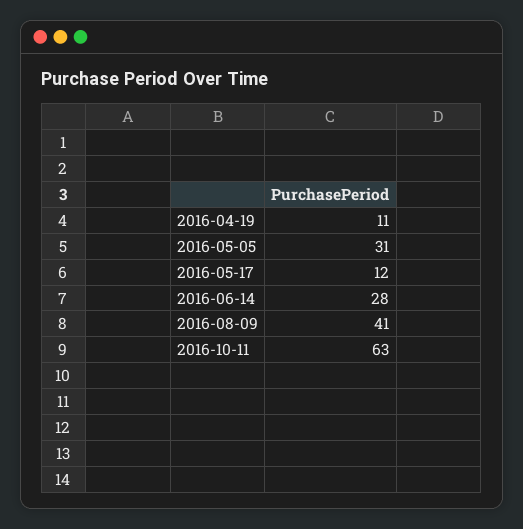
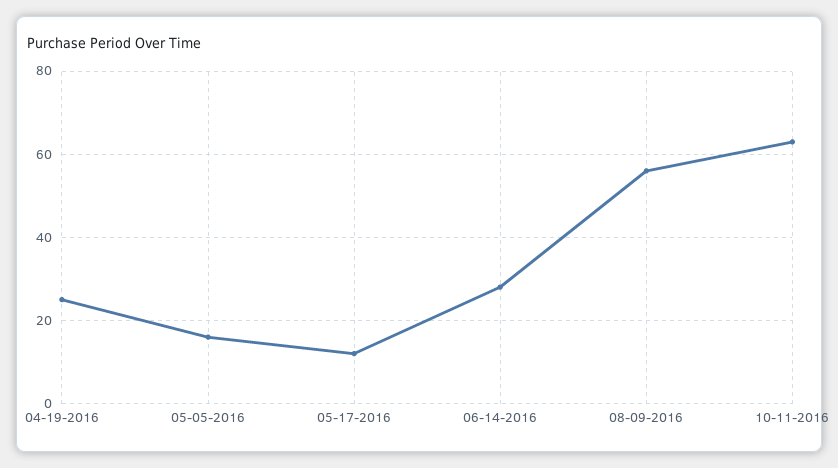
2016-04-19: 11 -> 25
2016-05-05: 31 -> 15
2016-08-09: 41 -> 55

